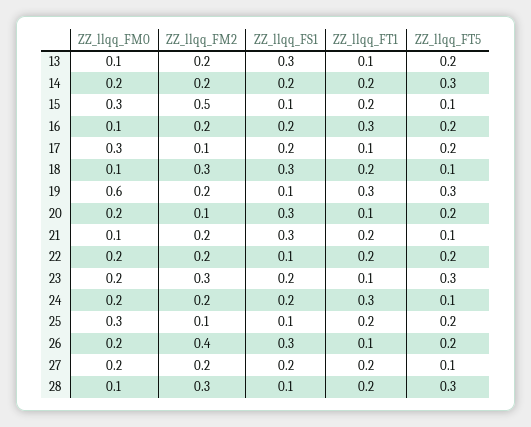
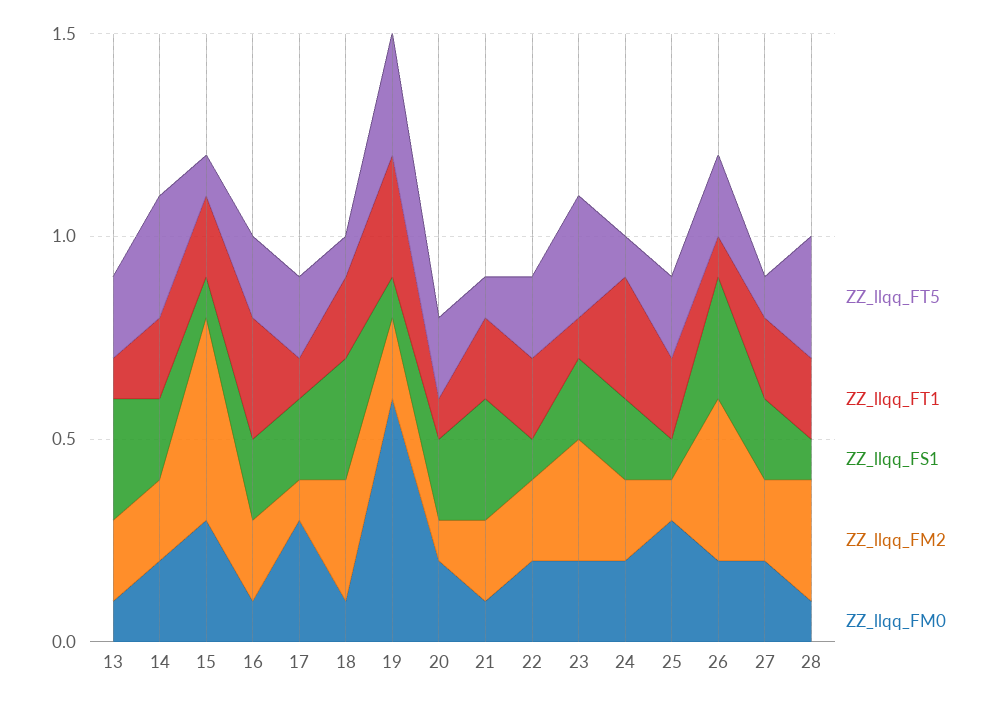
ZZ_llqq_FS1, 20: 0.3 -> 0.2

